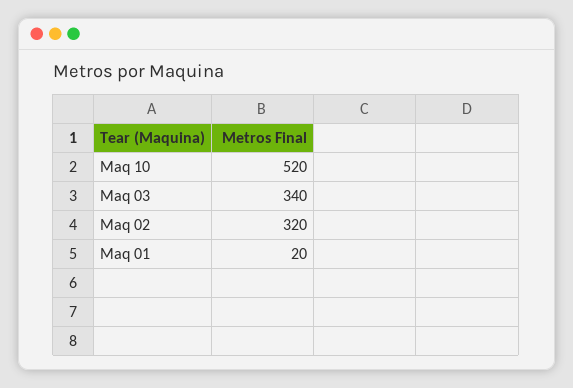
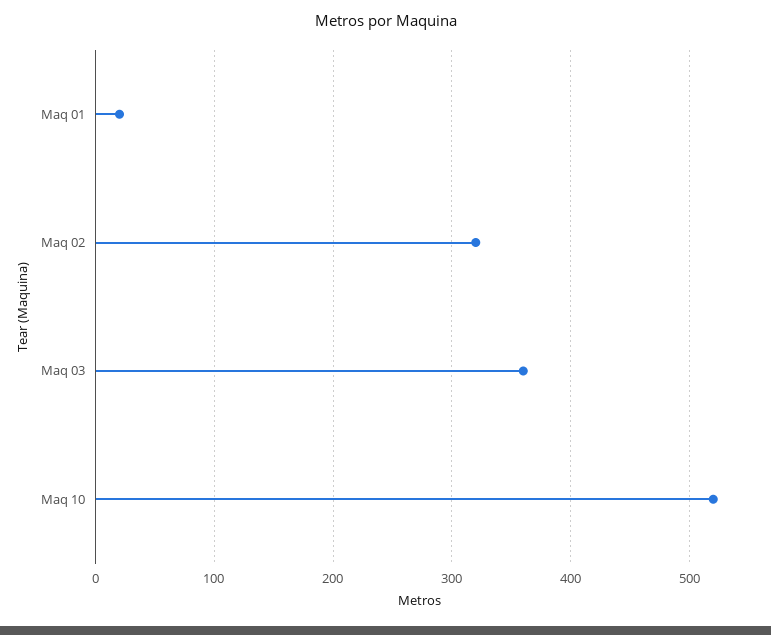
Maq 03: 340 -> 360

